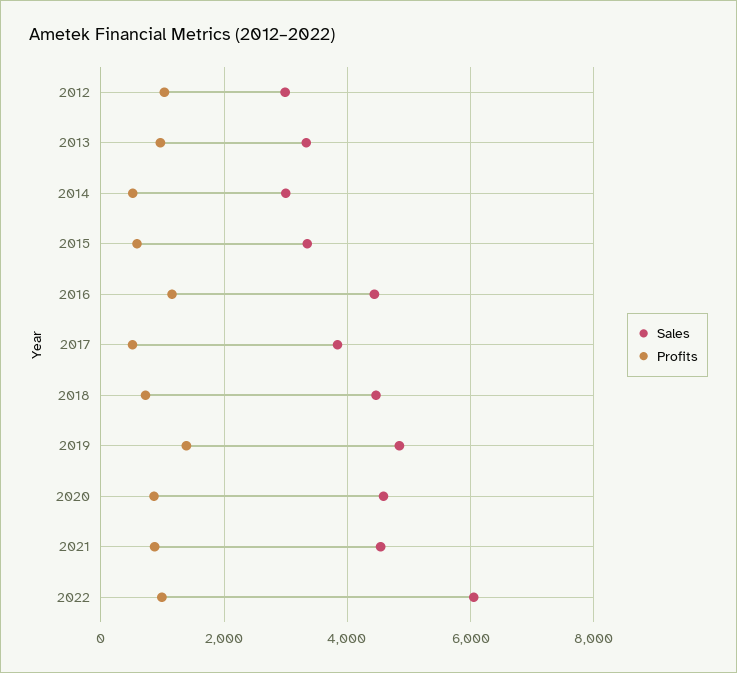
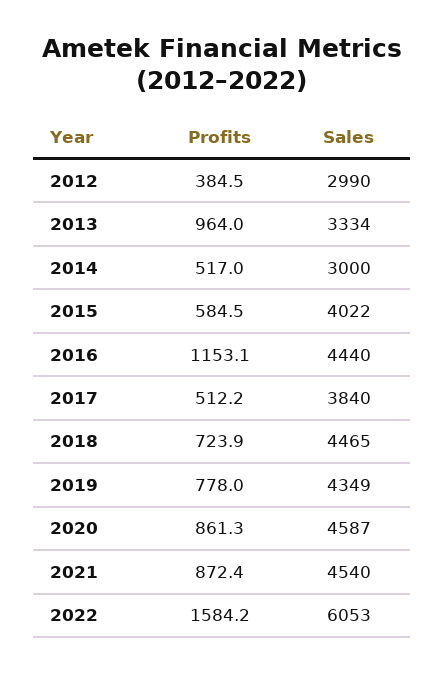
Profits, 2012: 1000 -> 384.5
Sales, 2015: 3400 -> 4022
Sales, 2019: 4800 -> 4349
Profits, 2019: 1400 -> 778
Profits, 2022: 1000 -> 1584.2

